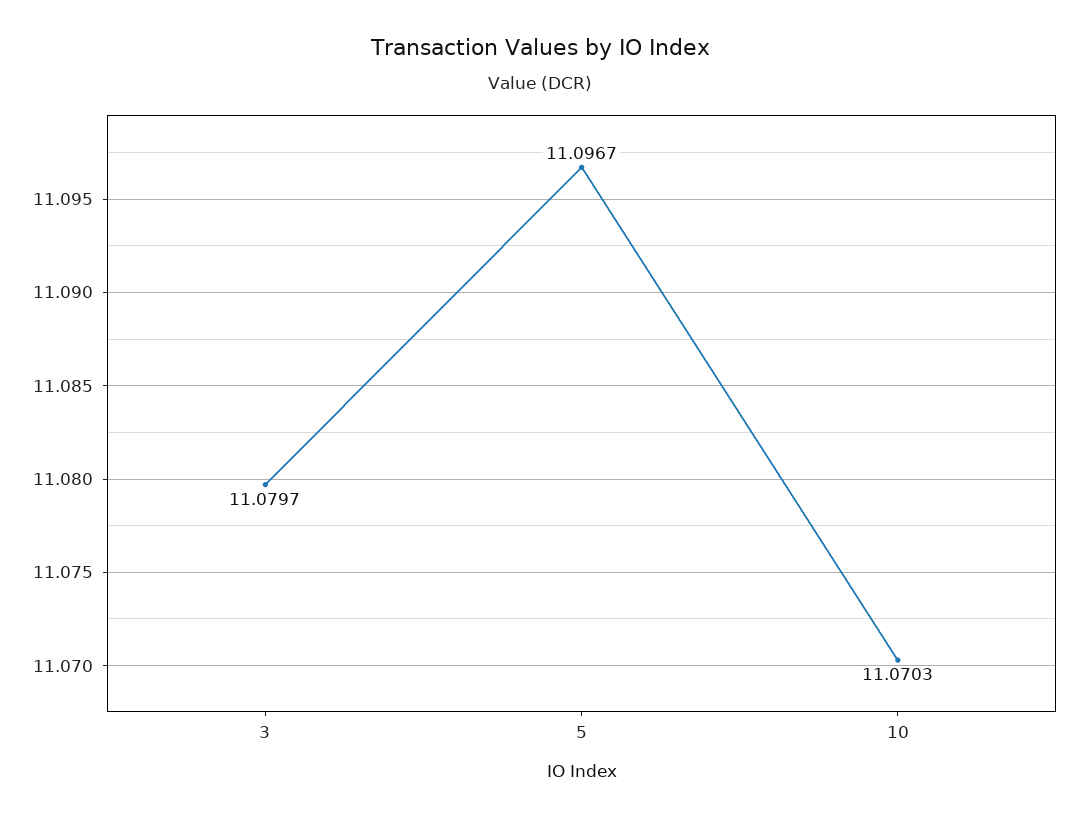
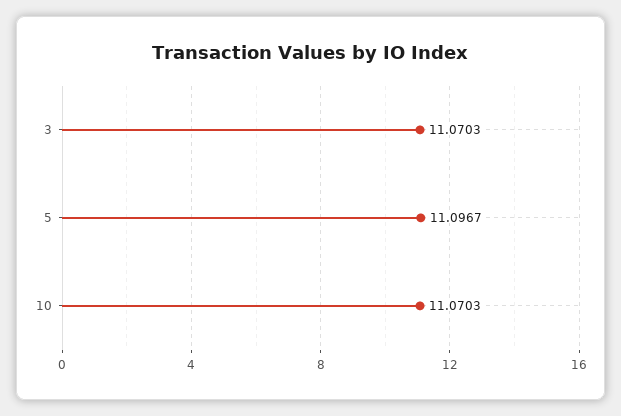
3: 11.0797 -> 11.0703

